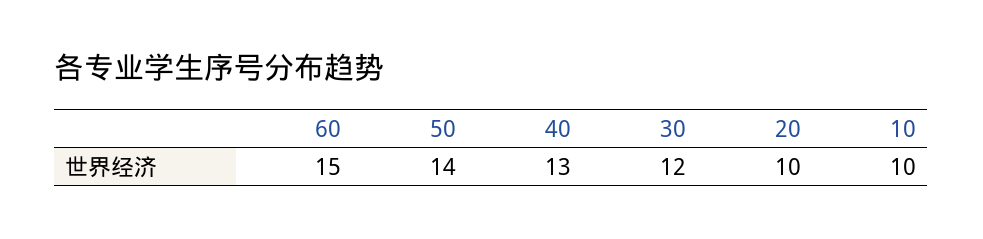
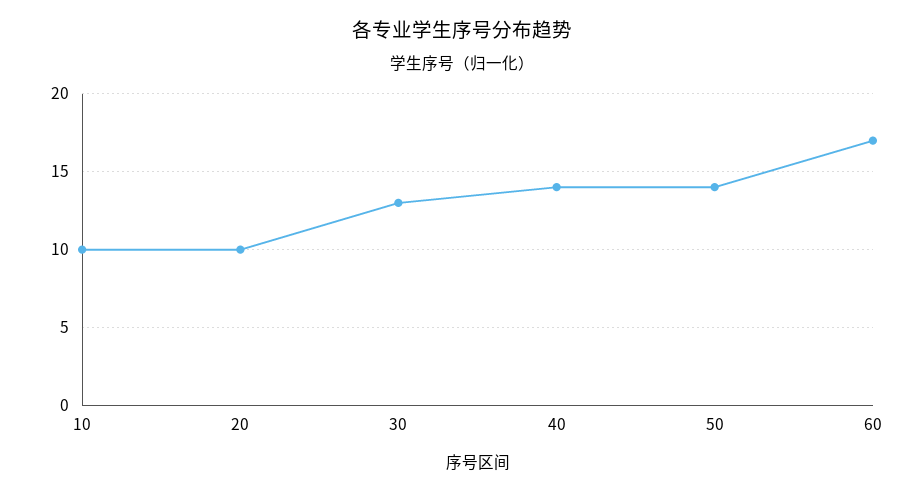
60: 15 -> 17
40: 13 -> 14
30: 12 -> 13

